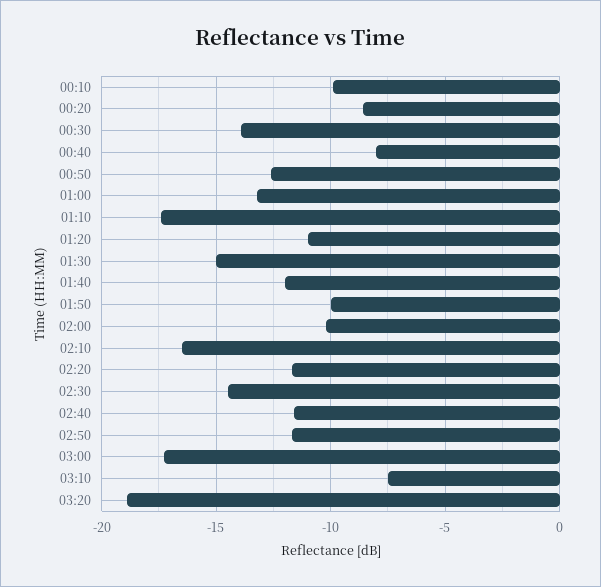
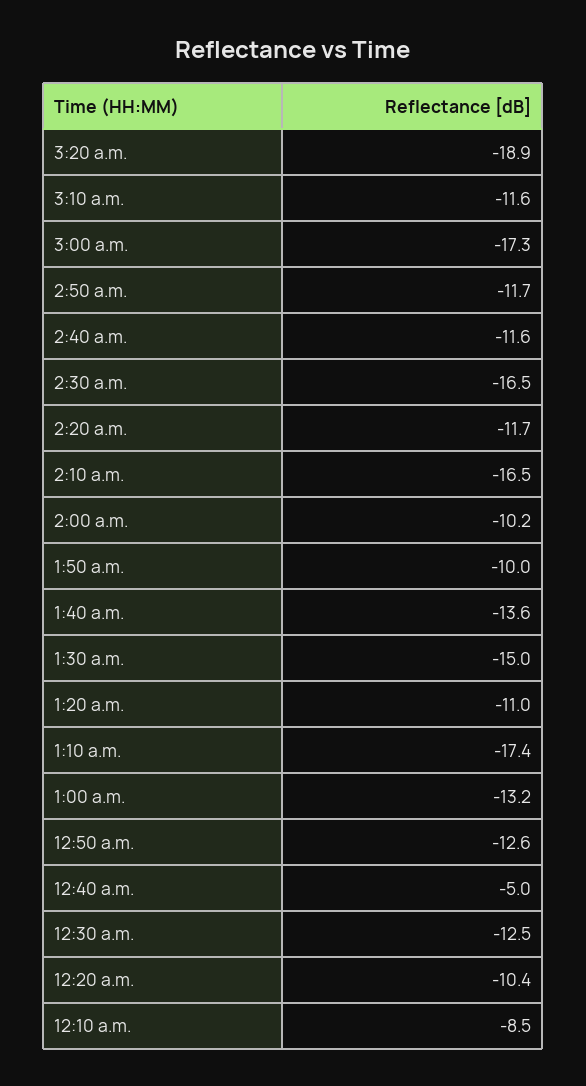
00:10: -10 -> -8.5
00:20: -8.5 -> -10.4
00:30: -14 -> -12.5
00:40: -8 -> -5
01:40: -12 -> -13.6
02:30: -14.5 -> -16.5
03:10: -7.5 -> -11.6

